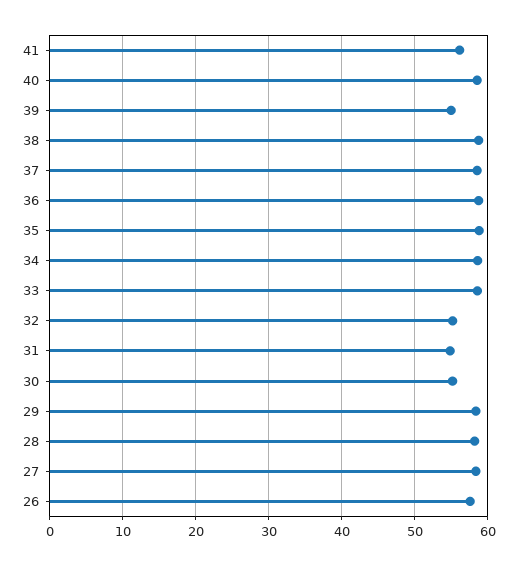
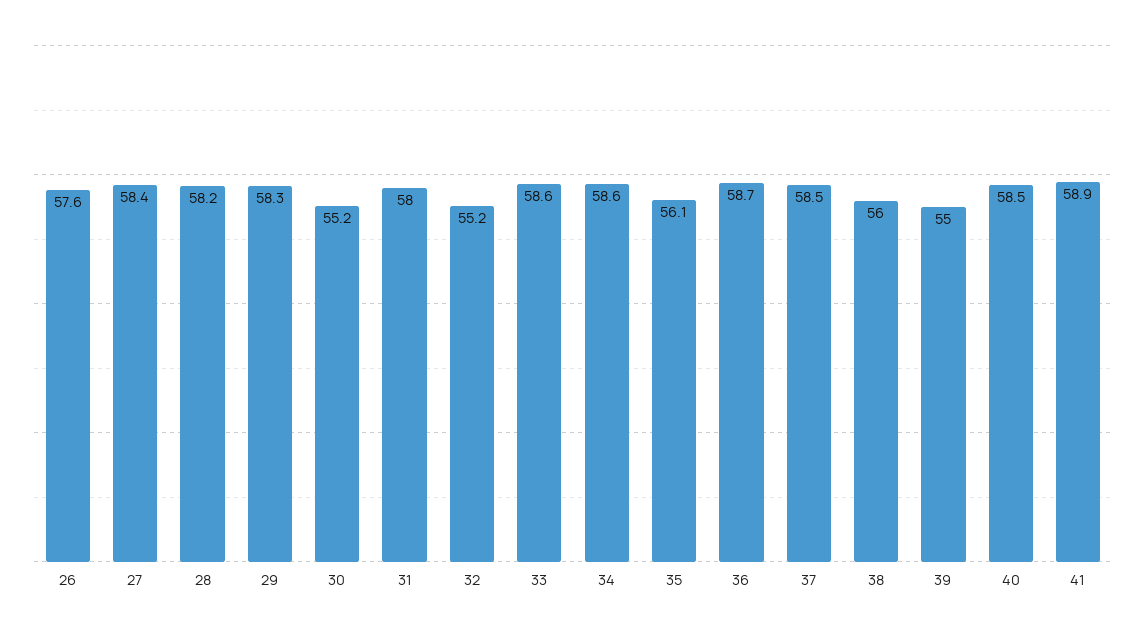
41: 56 -> 58.9
38: 59 -> 56
35: 59 -> 56.1
31: 55 -> 58

